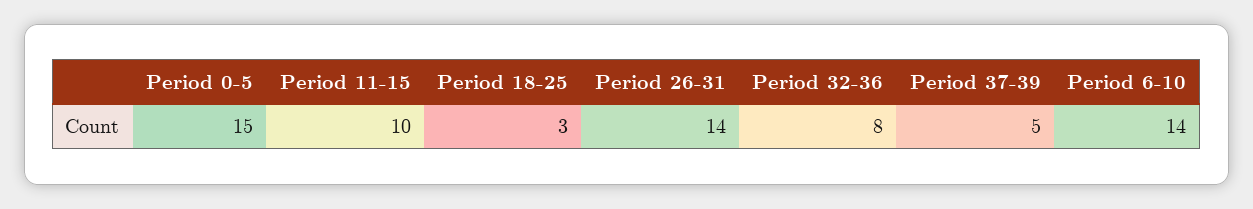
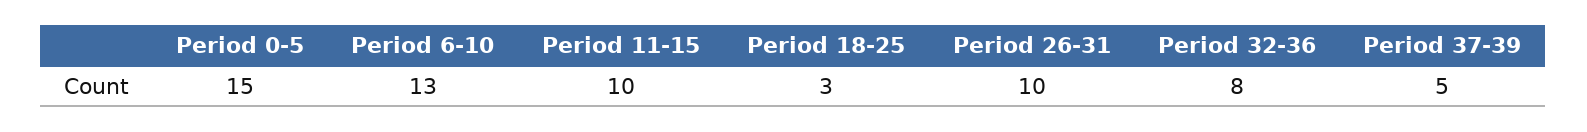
Period 26-31: 14 -> 10
Period 6-10: 14 -> 13

